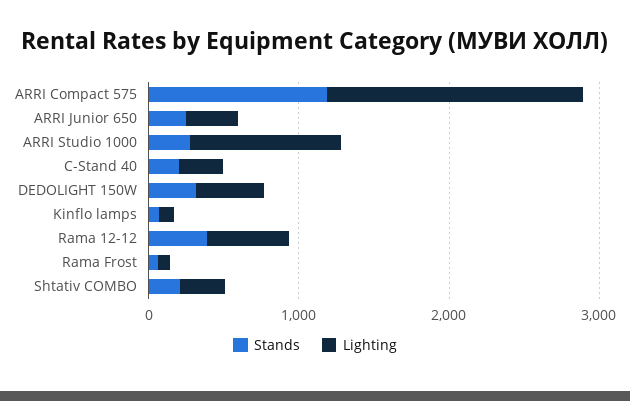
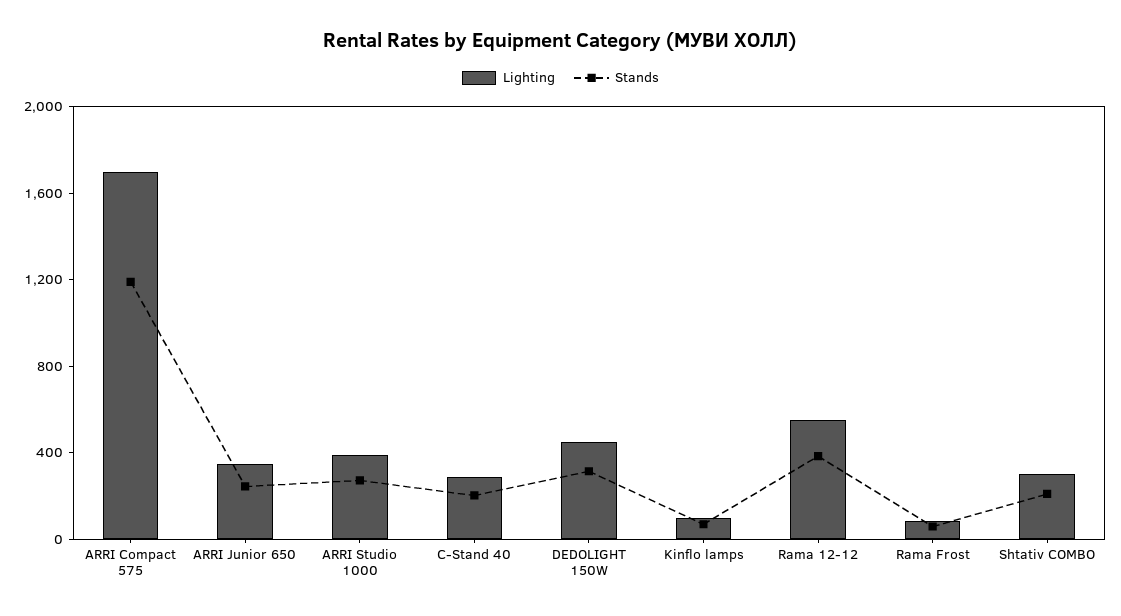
Lighting, ARRI Studio 1000: 1000 -> 400

